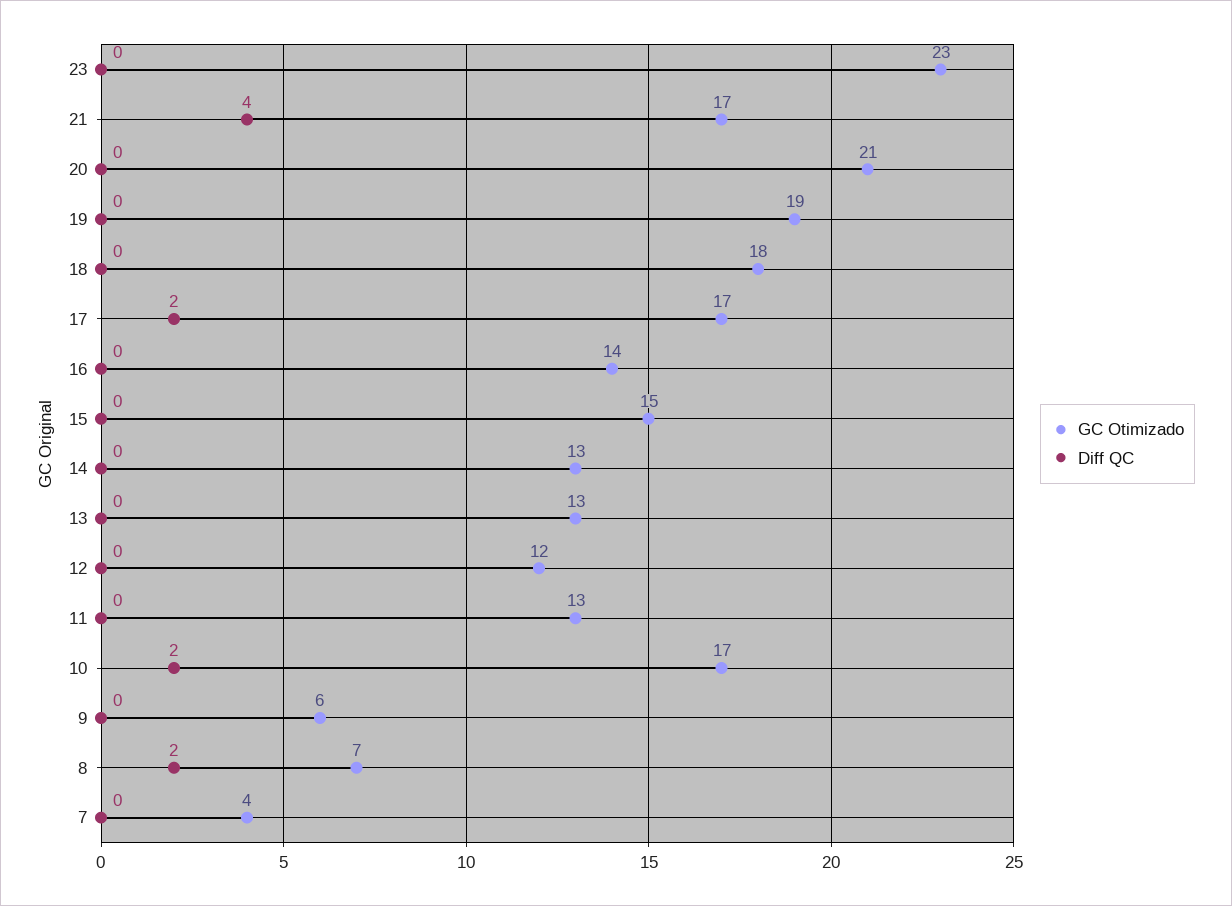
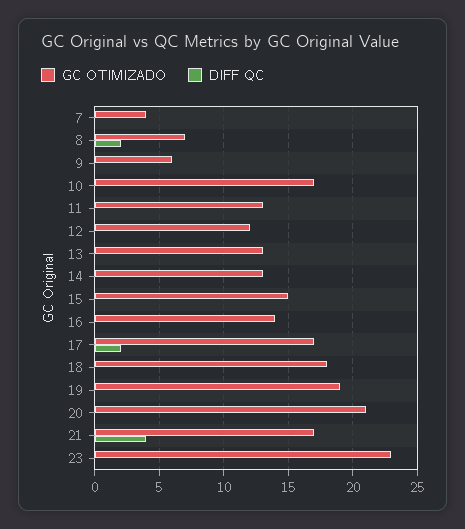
Diff QC, 10: 2 -> 0

